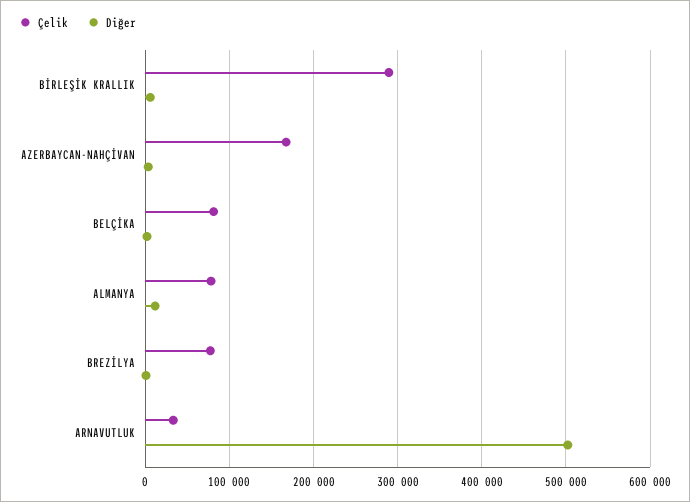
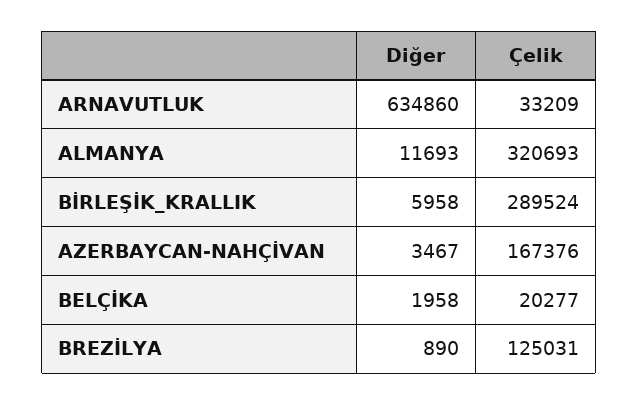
Çelik, BELÇİKA: 80000 -> 20277
Çelik, ALMANYA: 80000 -> 320693
Çelik, BREZİLYA: 80000 -> 125031
Diğer, ARNAVUTLUK: 500000 -> 634860

